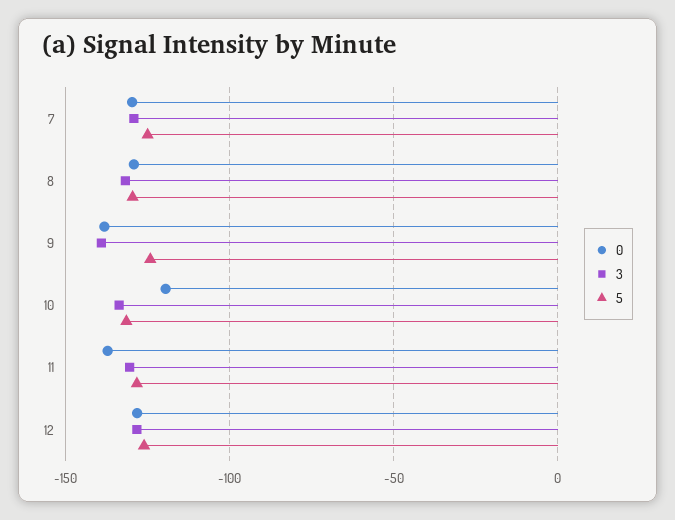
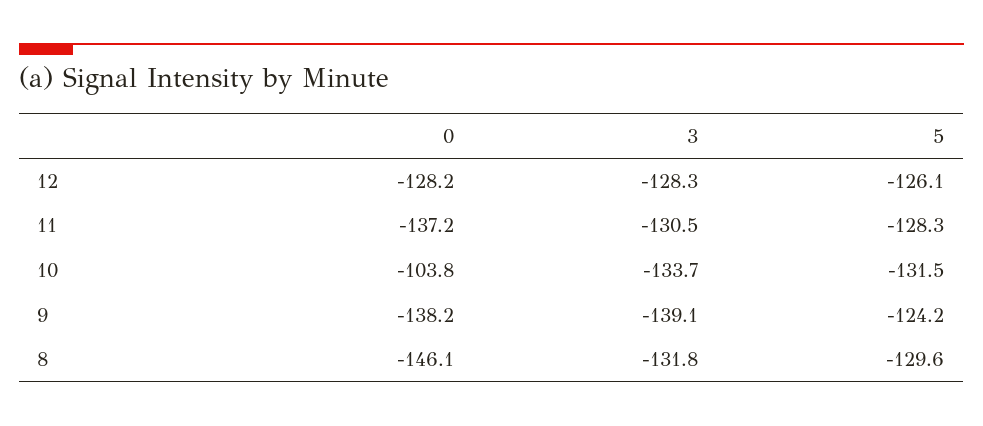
0, 7: -130 -> none
3, 7: -130 -> none
5, 7: -125 -> none
0, 8: -130 -> -146.1
0, 10: -120 -> -103.8

